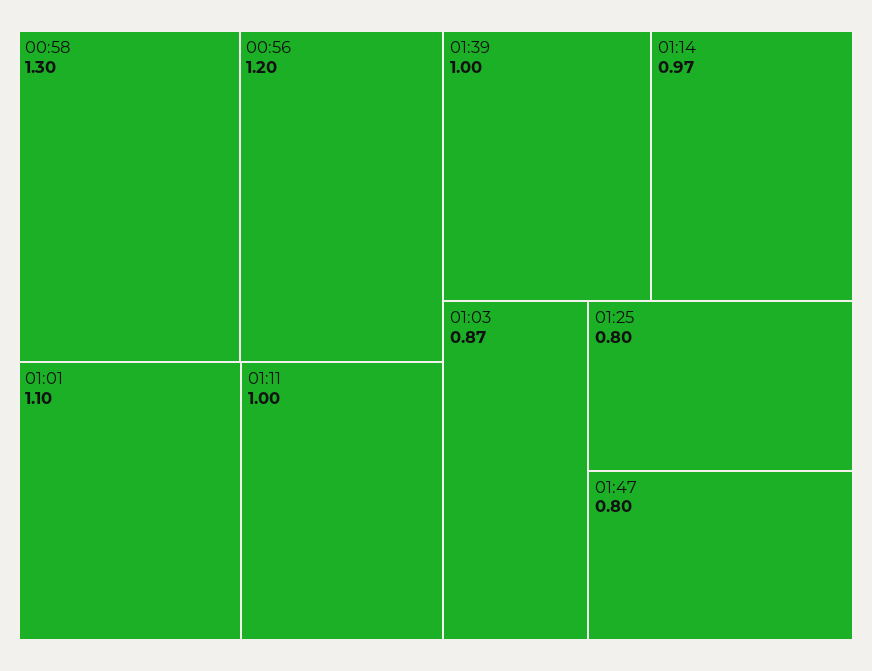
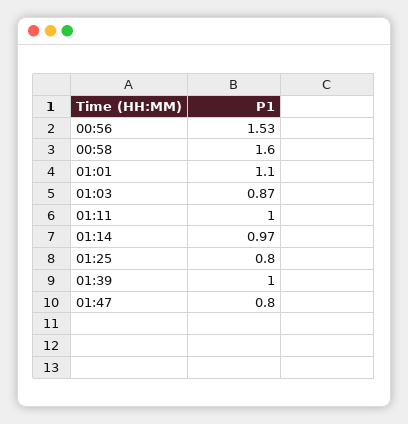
00:58: 1.3 -> 1.6
00:56: 1.2 -> 1.53

